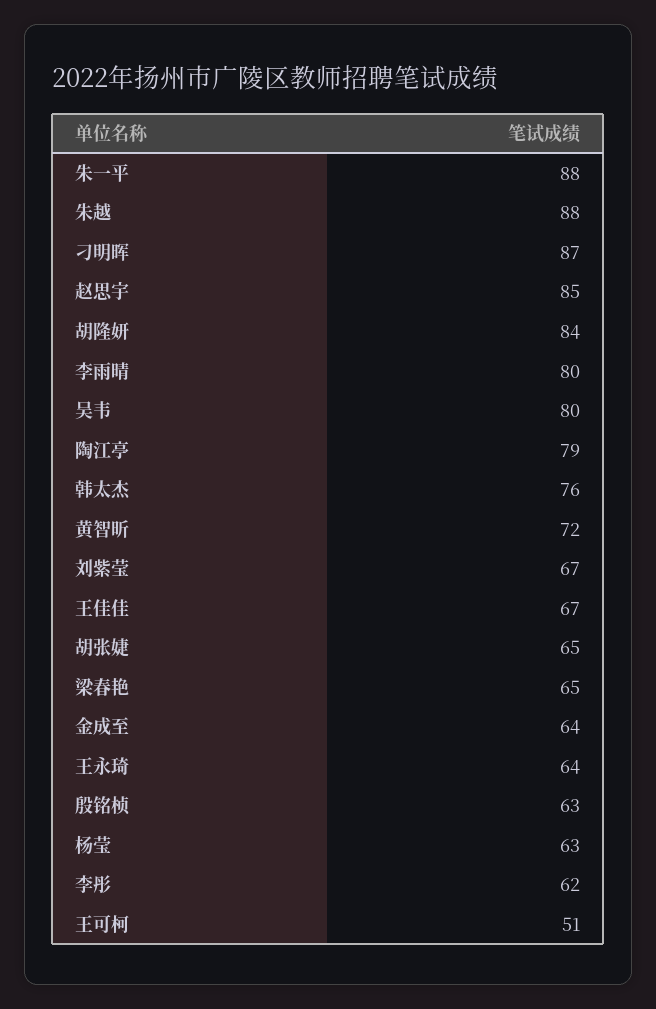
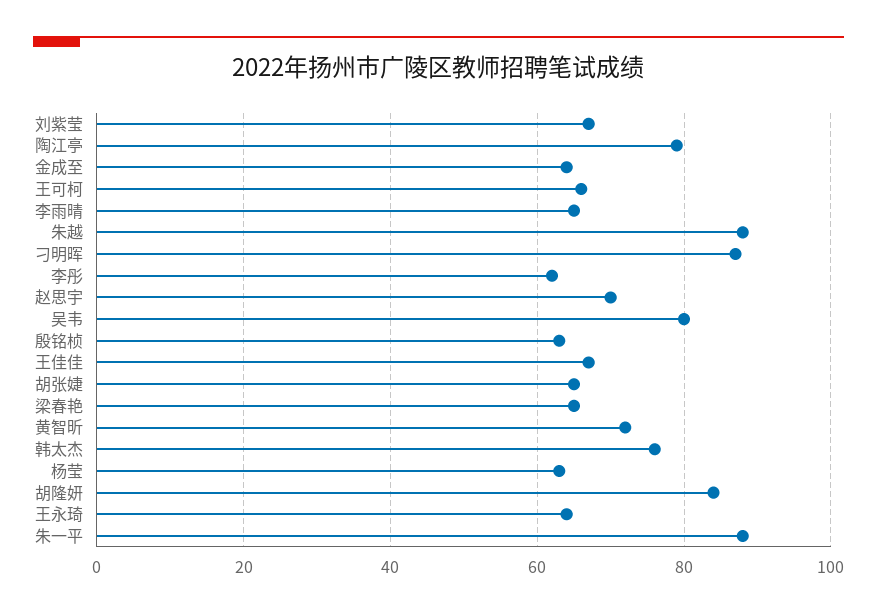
赵思宇: 85 -> 70
李雨晴: 80 -> 65
王可柯: 51 -> 65

